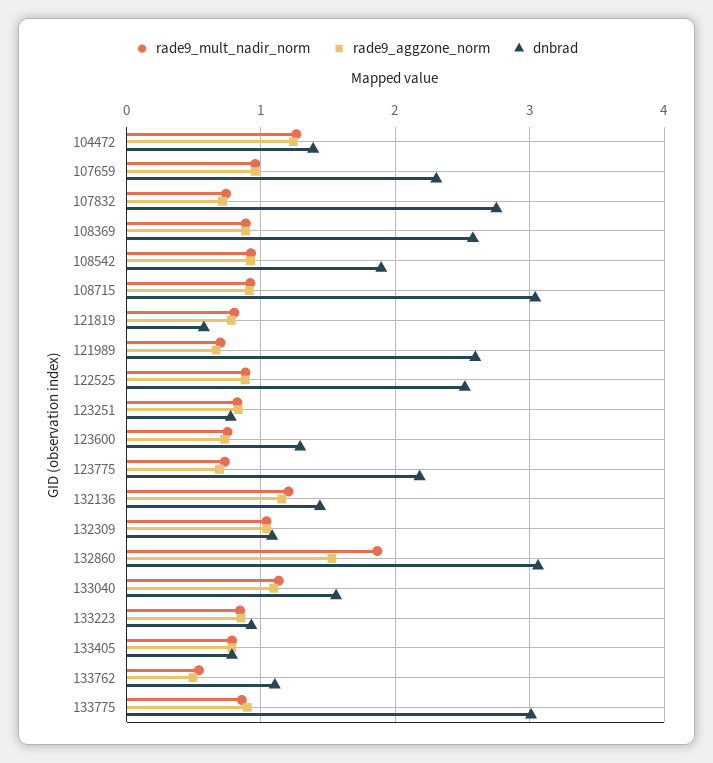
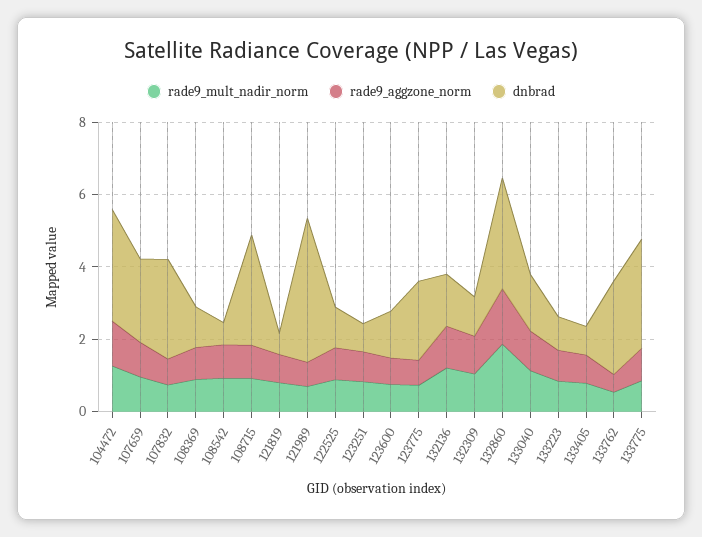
dnbrad, 104472: 1.4 -> 3
dnbrad, 108369: 2.6 -> 1
dnbrad, 108542: 1.9 -> 0.5
dnbrad, 121989: 2.6 -> 4
dnbrad, 122525: 2.5 -> 1
dnbrad, 133762: 1.1 -> 2.5

